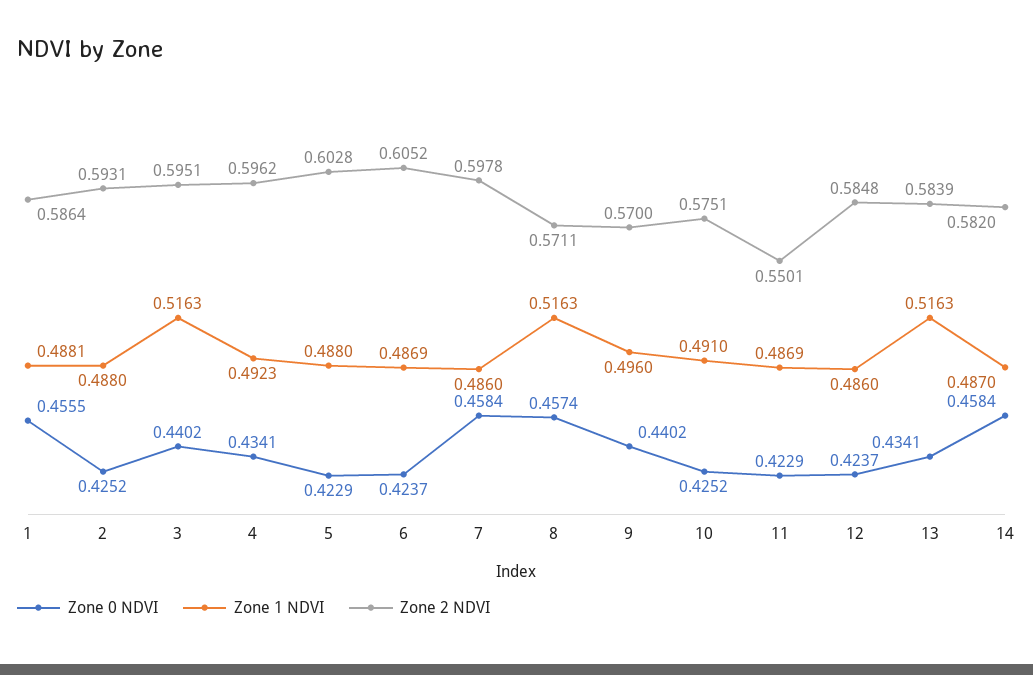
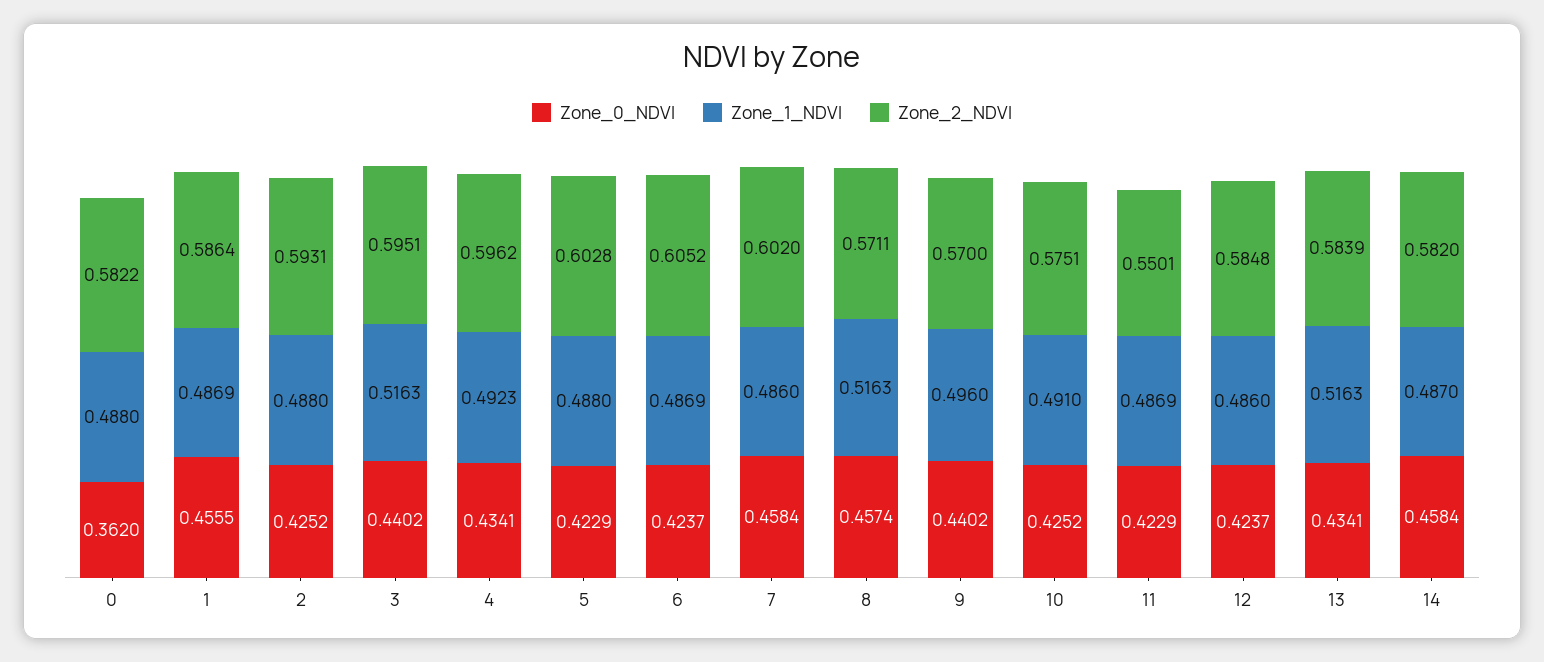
Zone 1 NDVI, 1: 0.4881 -> 0.4869
Zone 2 NDVI, 7: 0.5978 -> 0.602
Zone 0 NDVI, 0: none -> 0.362
Zone 1 NDVI, 0: none -> 0.488
Zone 2 NDVI, 0: none -> 0.5822

